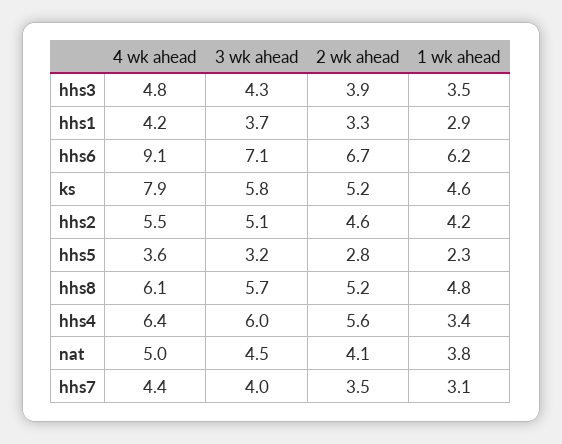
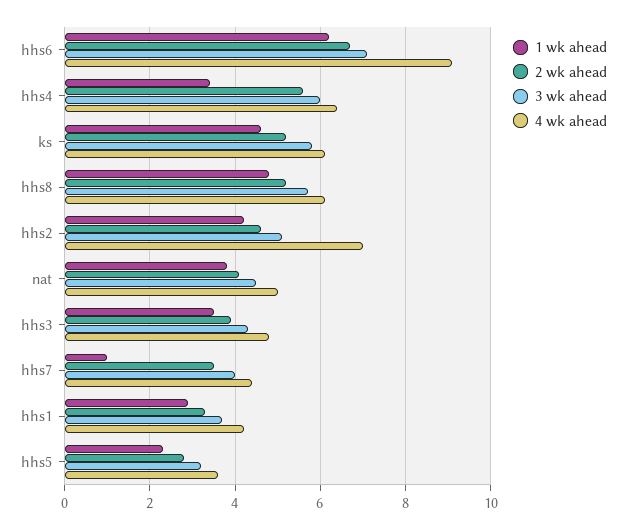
4 wk ahead, ks: 7.9 -> 6
4 wk ahead, hhs2: 5.5 -> 7
1 wk ahead, hhs7: 3.1 -> 1

